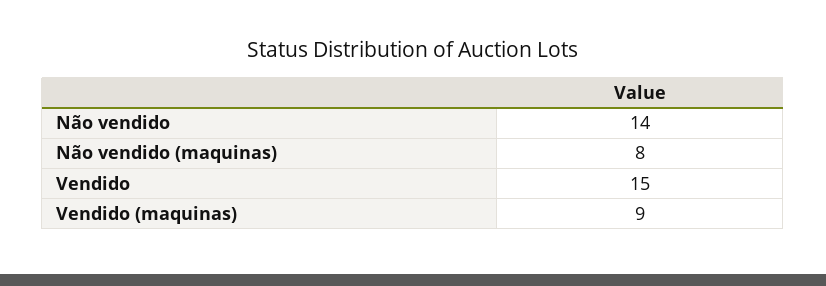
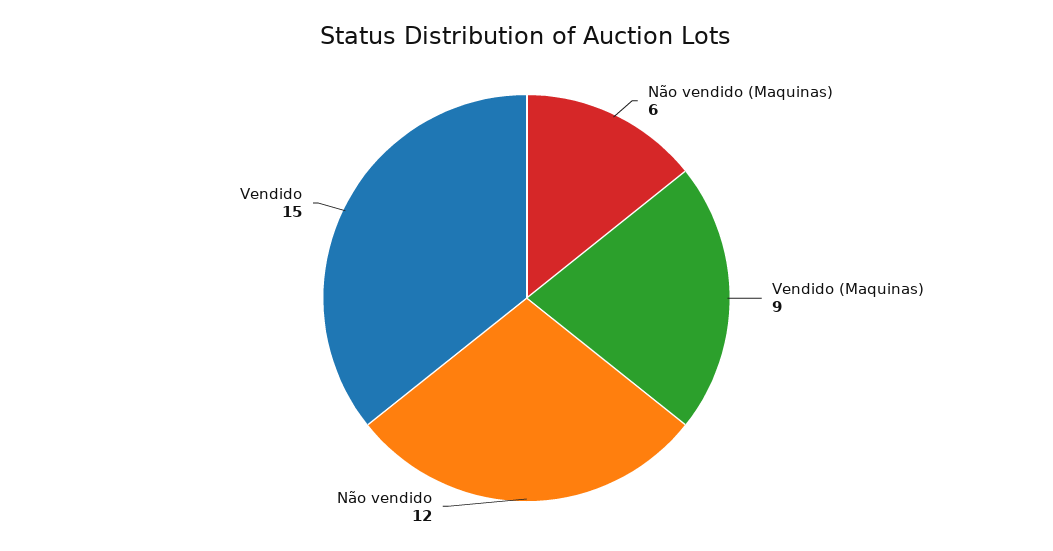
Não vendido: 14 -> 12
Não vendido (maquinas): 8 -> 6

